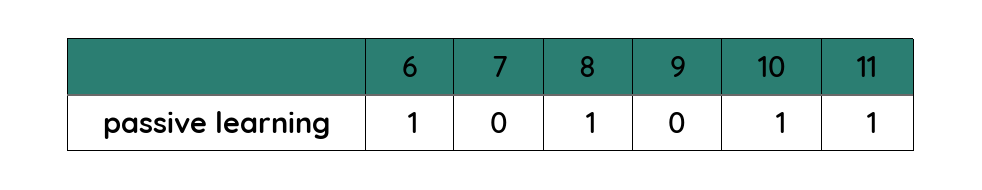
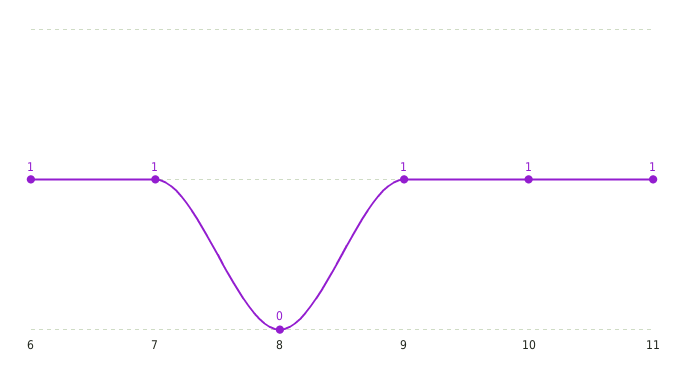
7: 0 -> 1
8: 1 -> 0
9: 0 -> 1

